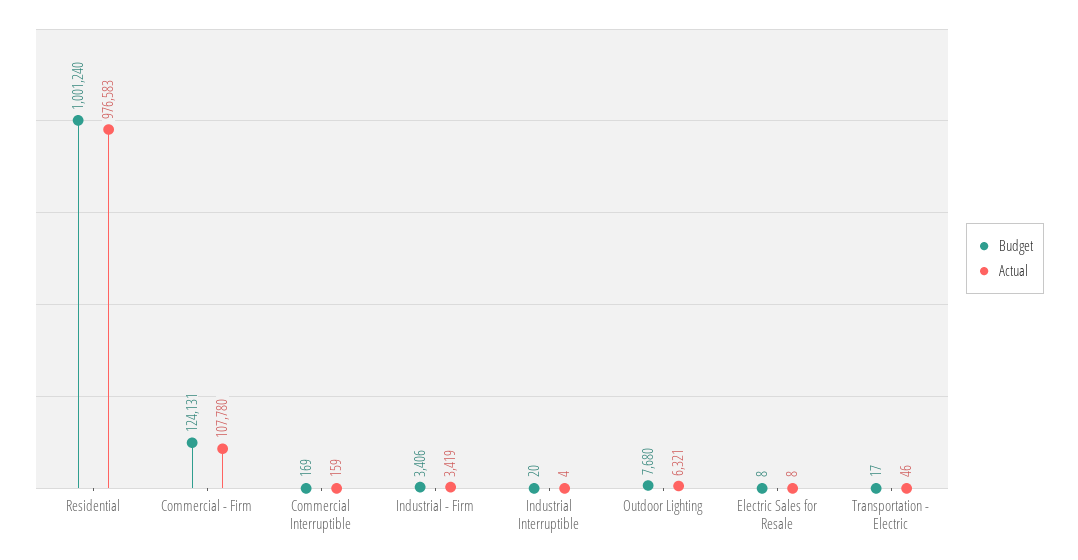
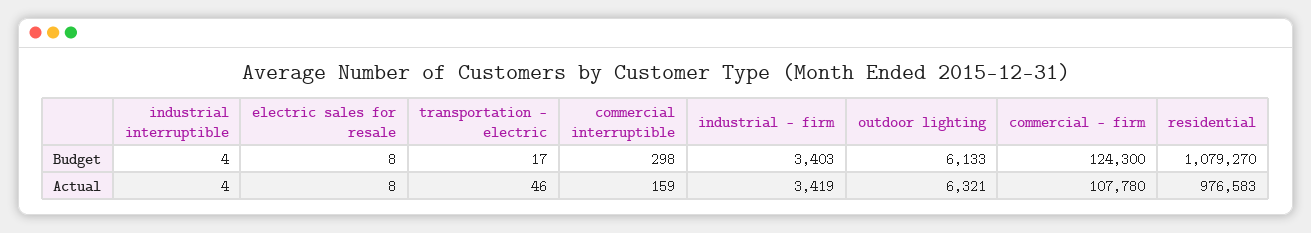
Budget, Residential: 1001240 -> 1079270
Budget, Commercial - Firm: 124131 -> 124300
Budget, Commercial Interruptible: 169 -> 298
Budget, Industrial - Firm: 3406 -> 3403
Budget, Industrial Interruptible: 20 -> 4
Budget, Outdoor Lighting: 7680 -> 6133

